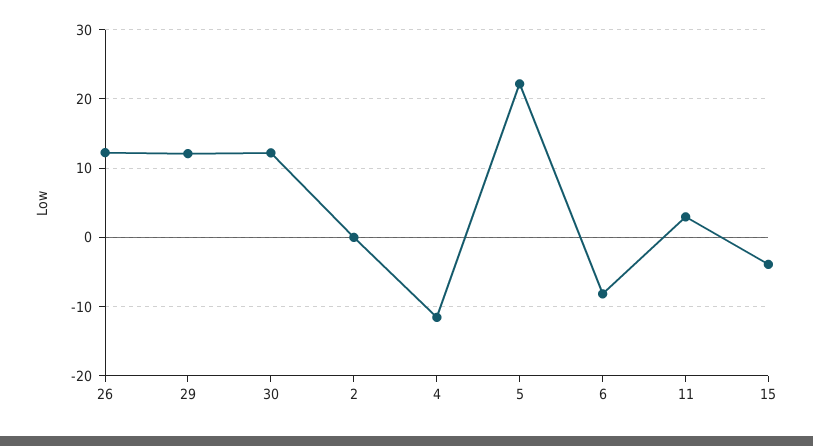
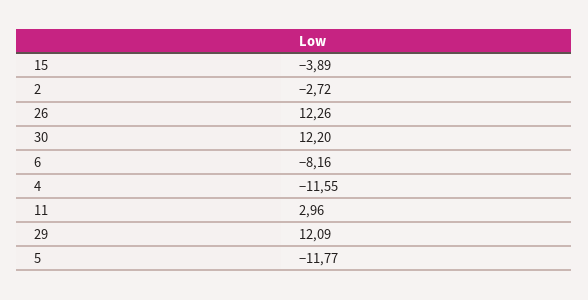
2: 0 -> -2.72
5: 22 -> -11.77

